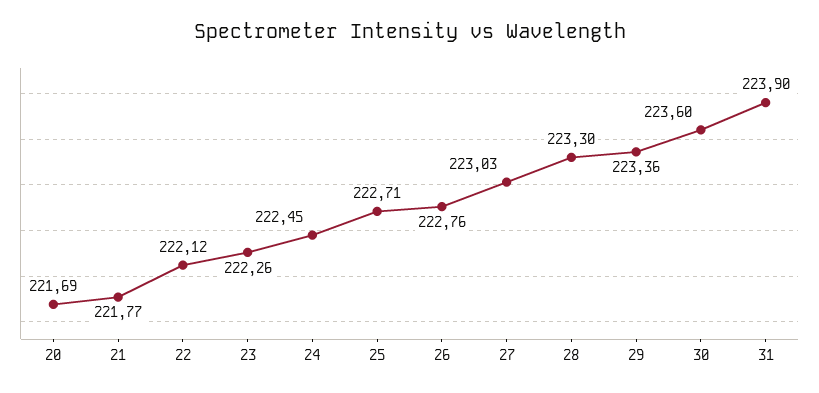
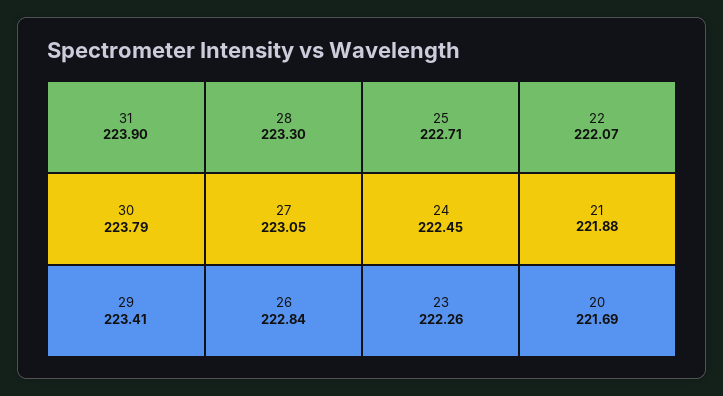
21: 221.77 -> 221.88
22: 222.12 -> 222.07
26: 222.76 -> 222.84
27: 223.03 -> 223.05
29: 223.36 -> 223.41
30: 223.6 -> 223.79

